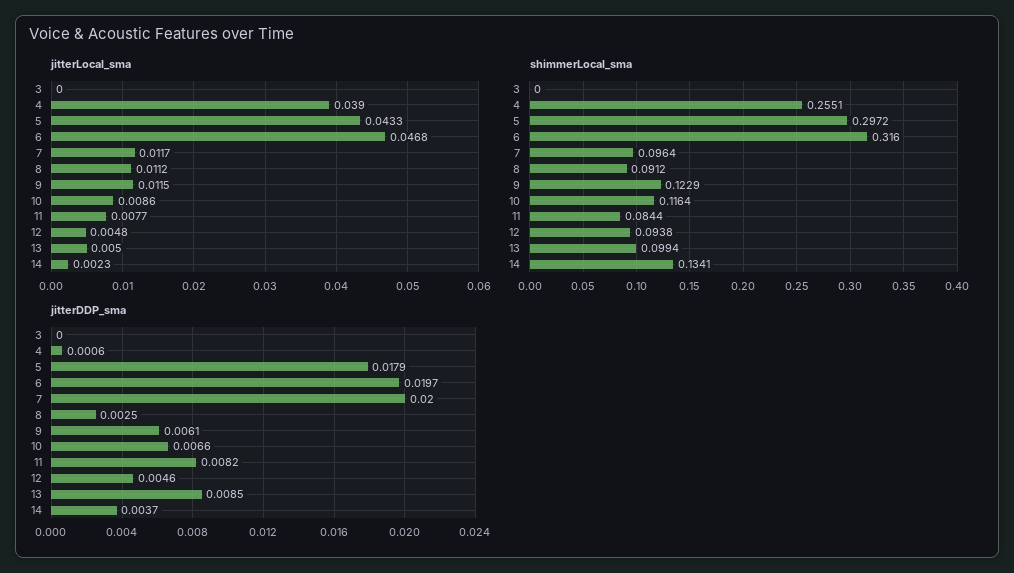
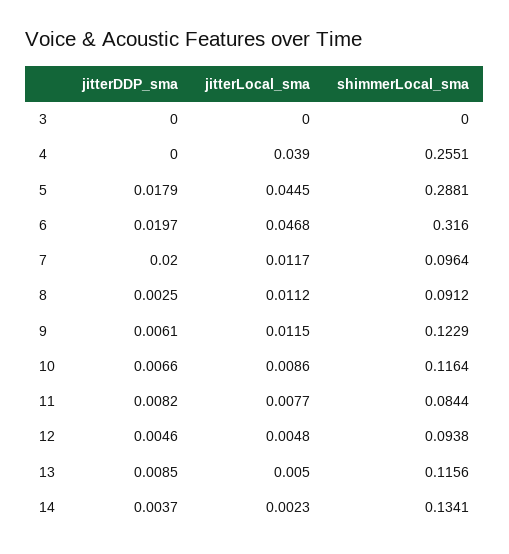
jitterLocal_sma, 5: 0.0433 -> 0.0445
shimmerLocal_sma, 5: 0.2972 -> 0.2881
shimmerLocal_sma, 13: 0.0994 -> 0.1156
jitterDDP_sma, 4: 0.0006 -> 0

